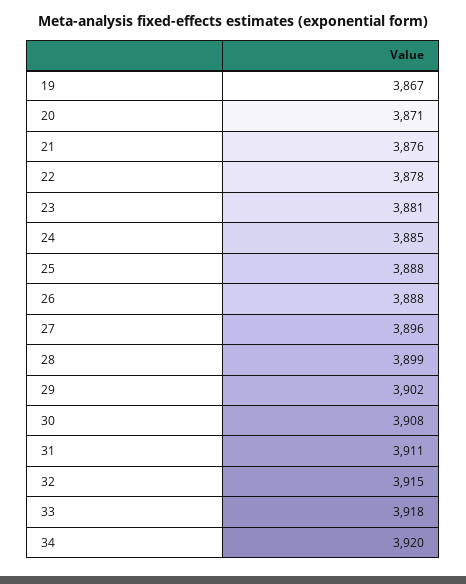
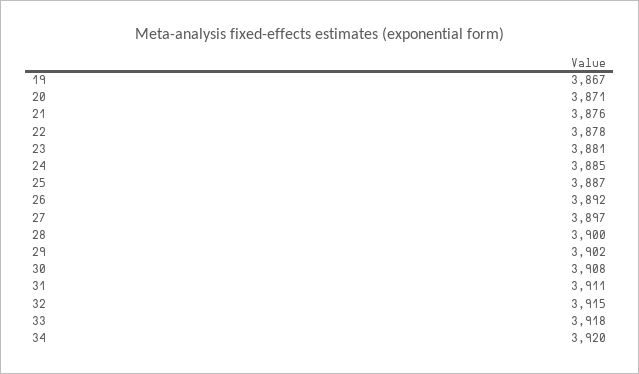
25: 3888 -> 3887
26: 3888 -> 3892
27: 3896 -> 3897
28: 3899 -> 3900

